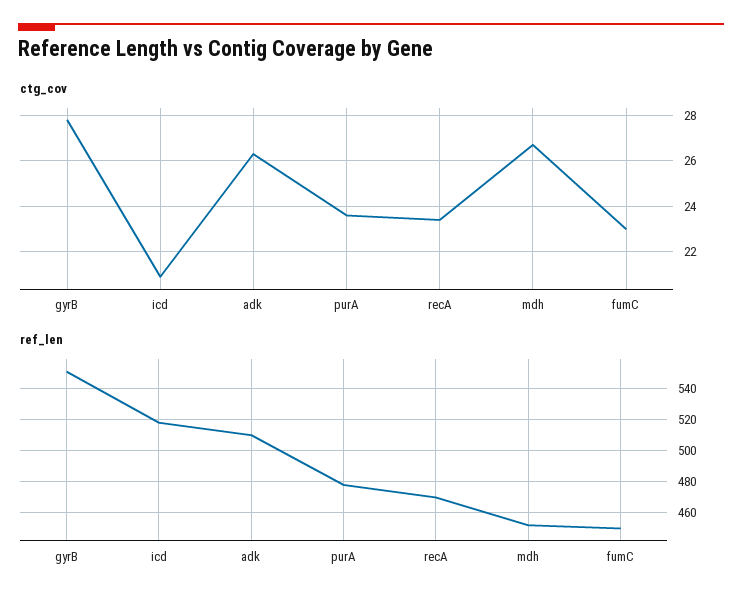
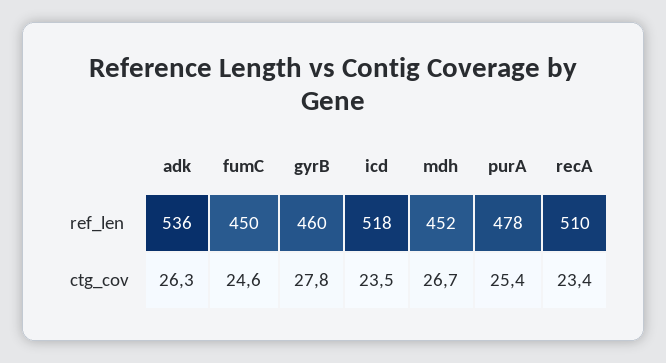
ctg_cov, icd: 21 -> 23.5
ctg_cov, purA: 23.5 -> 25.4
ctg_cov, fumC: 23 -> 24.6
ref_len, gyrB: 550 -> 460
ref_len, adk: 510 -> 536
ref_len, recA: 470 -> 510

